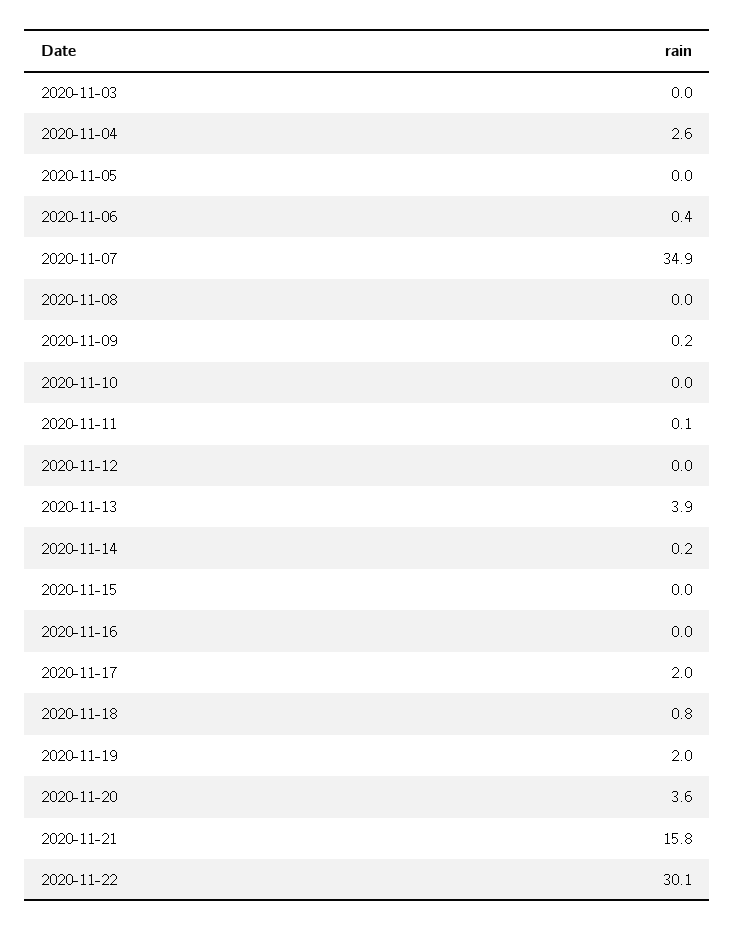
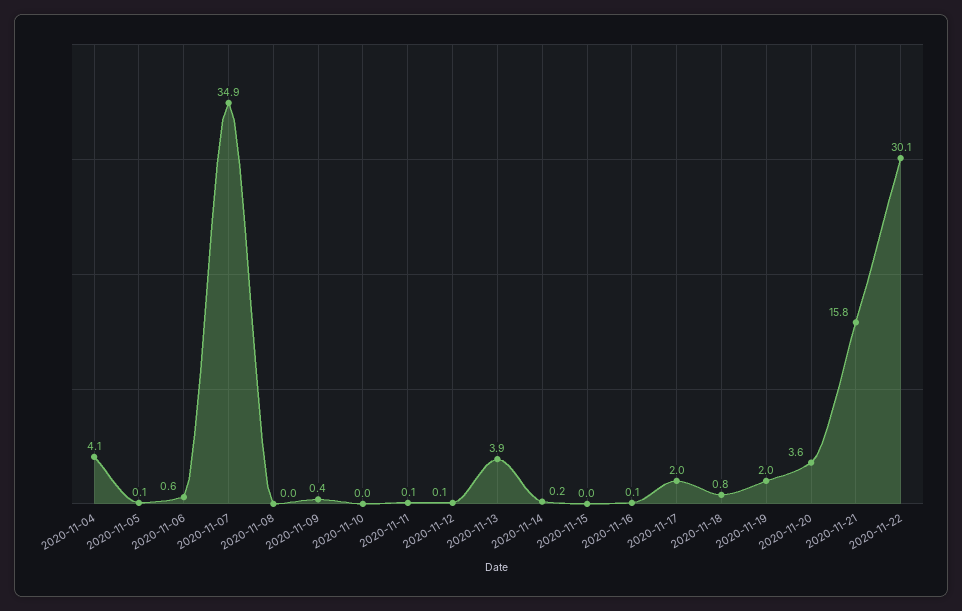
2020-11-03: 0 -> none
2020-11-04: 2.6 -> 4.1
2020-11-05: 0 -> 0.1
2020-11-06: 0.4 -> 0.6
2020-11-09: 0.2 -> 0.4
2020-11-12: 0 -> 0.1
2020-11-16: 0 -> 0.1

